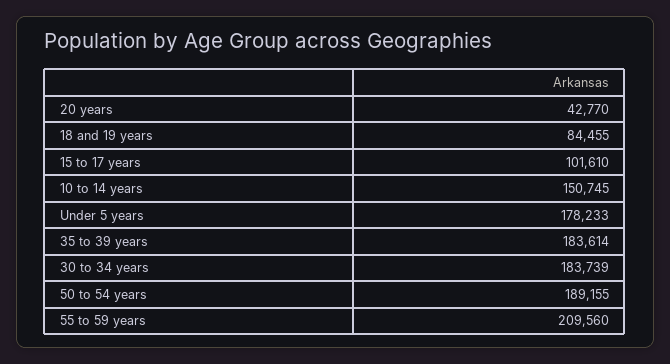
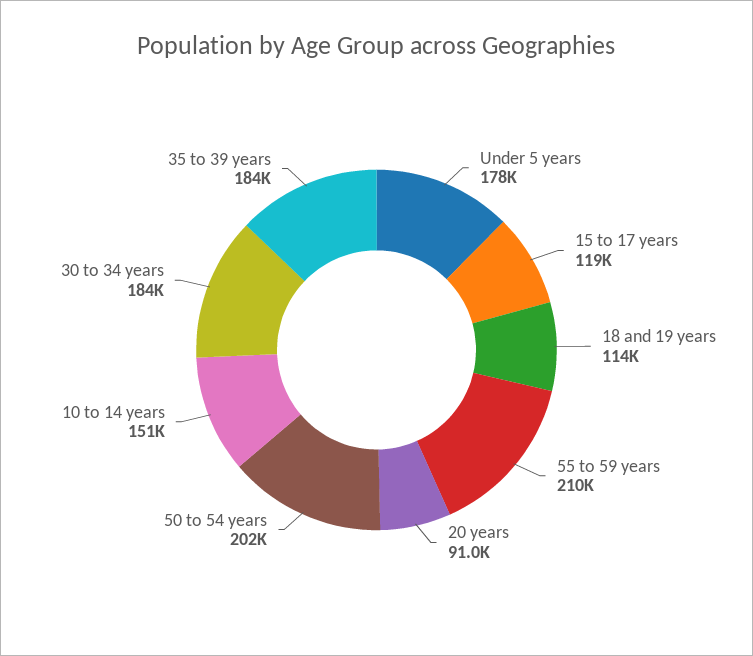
20 years: 42770 -> 91000
18 and 19 years: 84455 -> 114000
15 to 17 years: 101610 -> 119000
50 to 54 years: 189155 -> 202000

